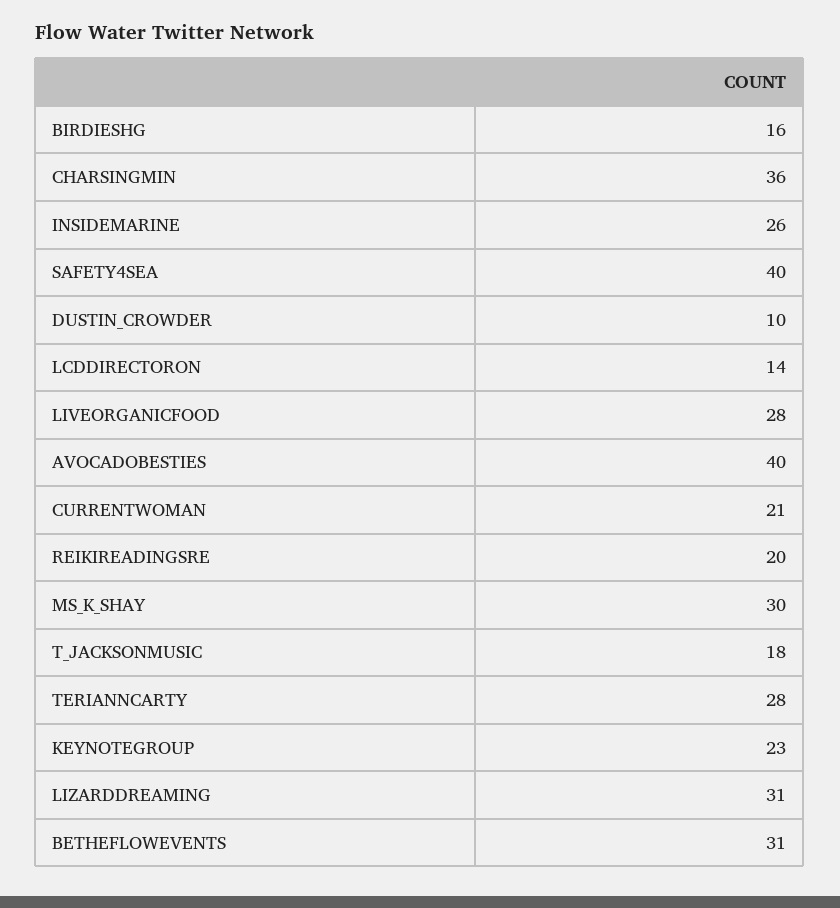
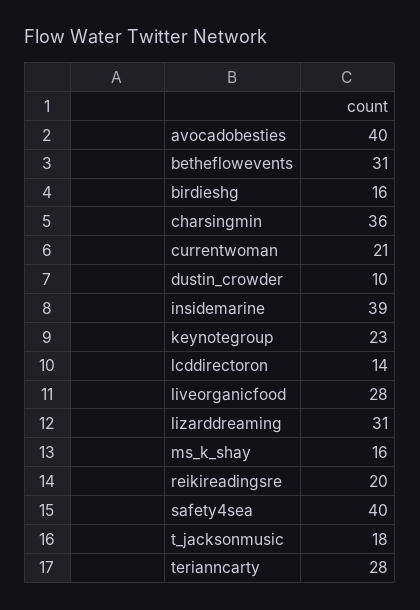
INSIDEMARINE: 26 -> 39
MS_K_SHAY: 30 -> 16

